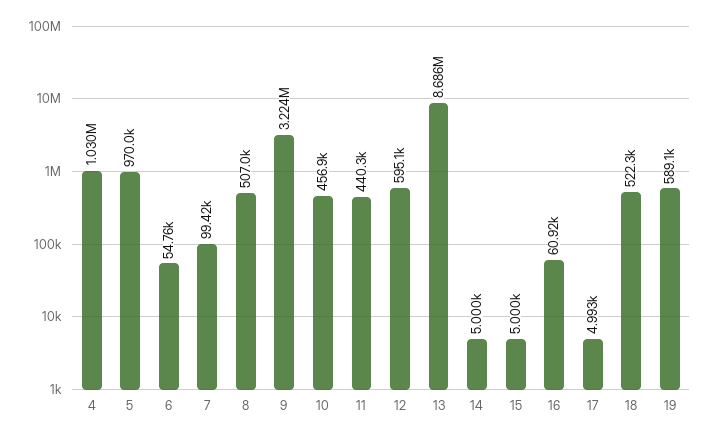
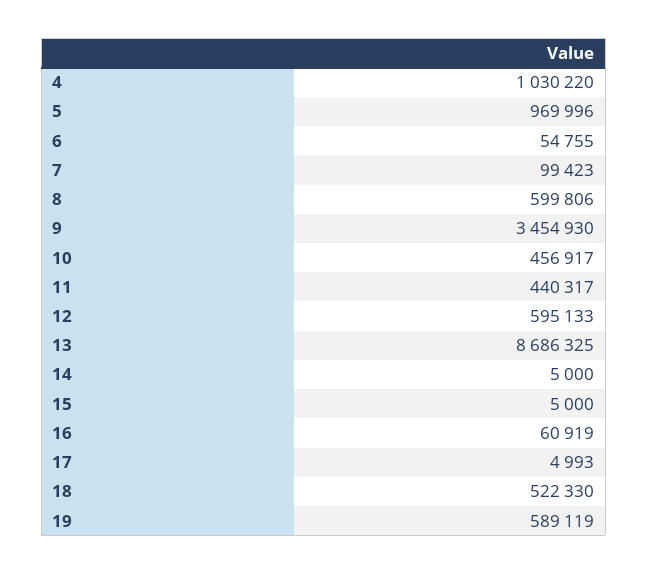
8: 507000 -> 599806
9: 3224000 -> 3454930

